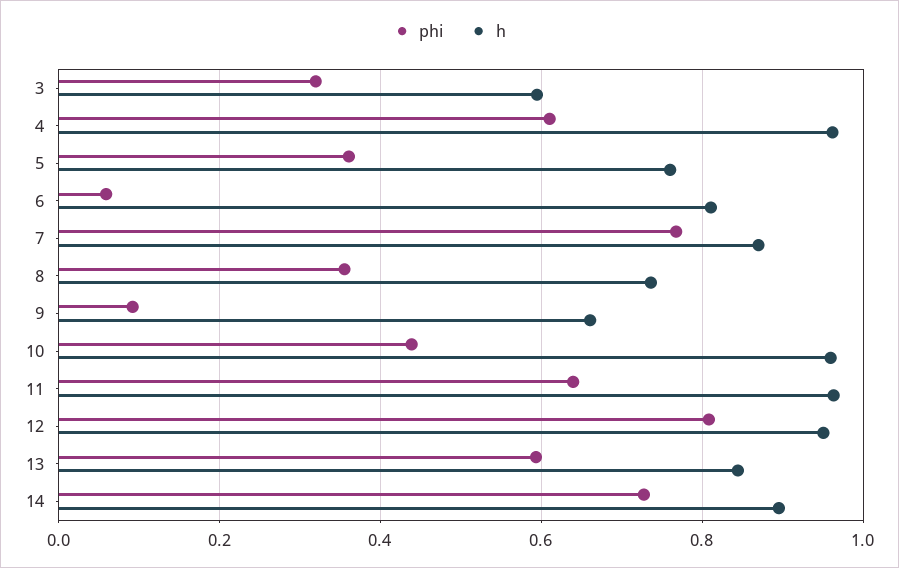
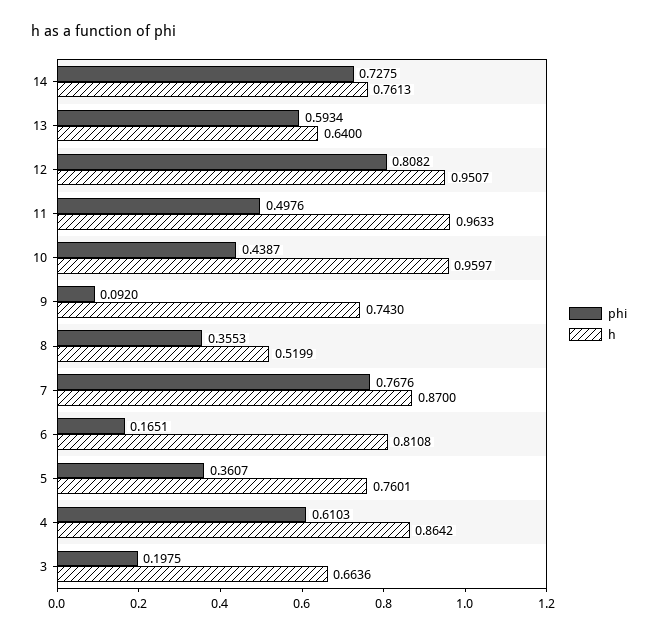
phi, 3: 0.32 -> 0.1975
h, 3: 0.6 -> 0.6636
h, 4: 0.96 -> 0.8642
phi, 6: 0.06 -> 0.1651
h, 8: 0.74 -> 0.5199
h, 9: 0.66 -> 0.743
phi, 11: 0.64 -> 0.4976
h, 13: 0.84 -> 0.64
h, 14: 0.9 -> 0.7613

